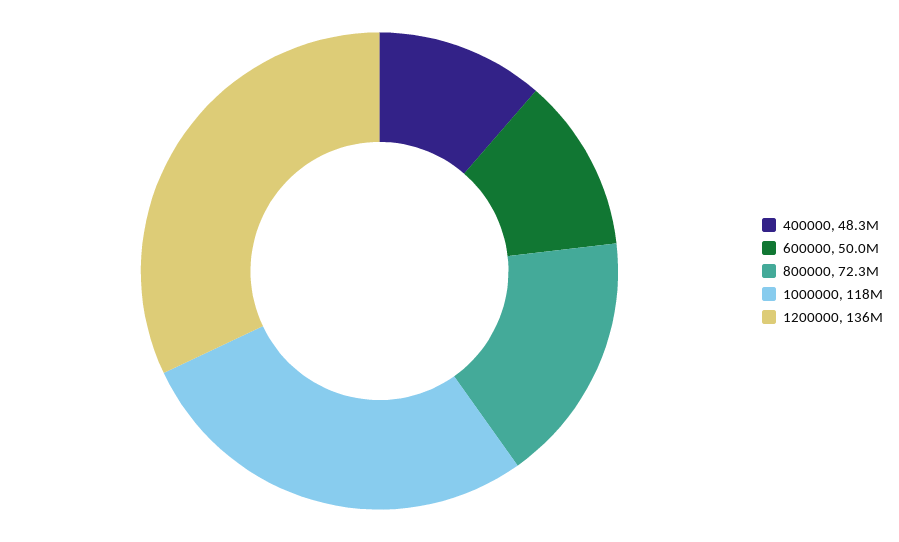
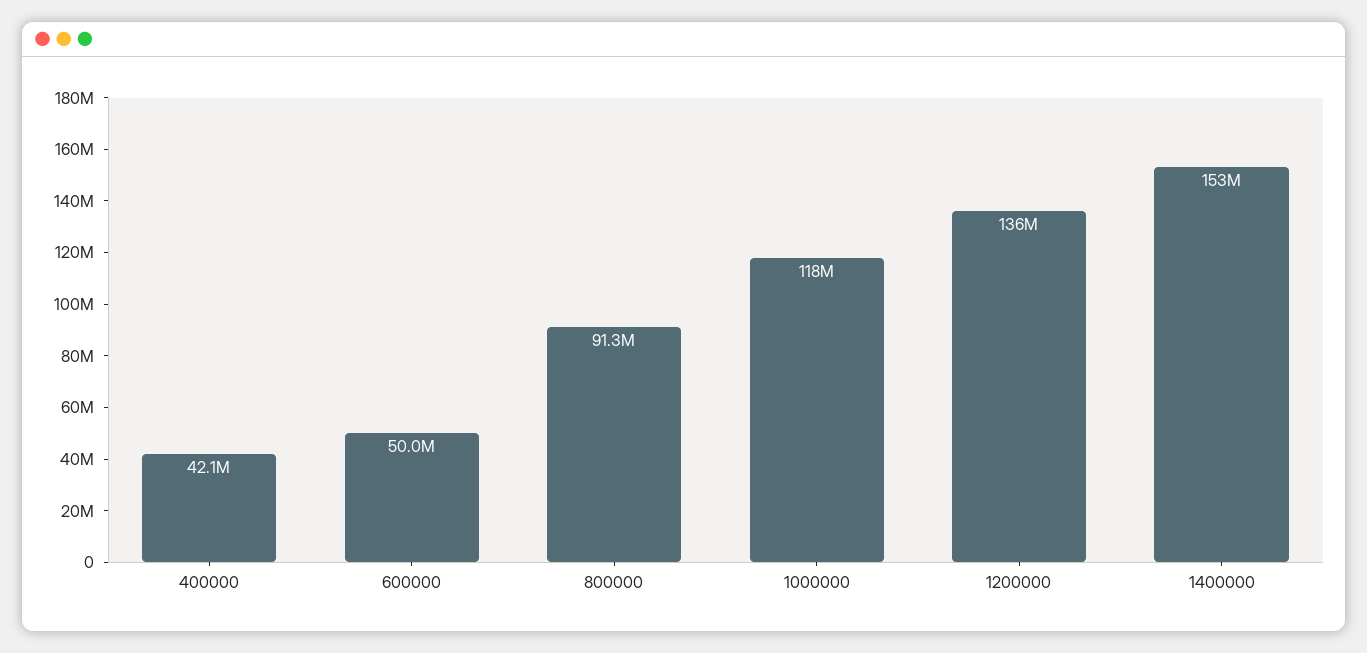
400000: 48300000 -> 42100000
800000: 72300000 -> 91300000
1400000: none -> 153000000

